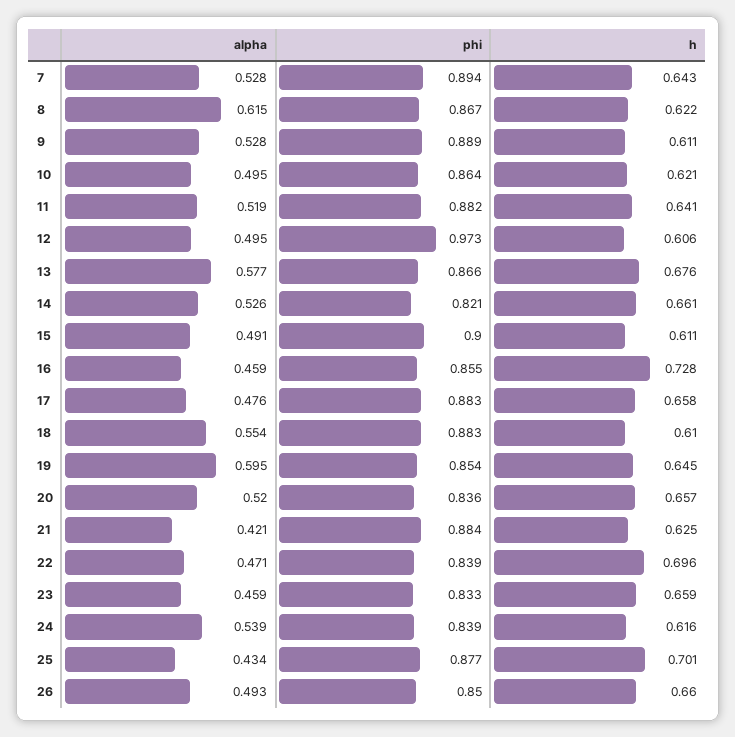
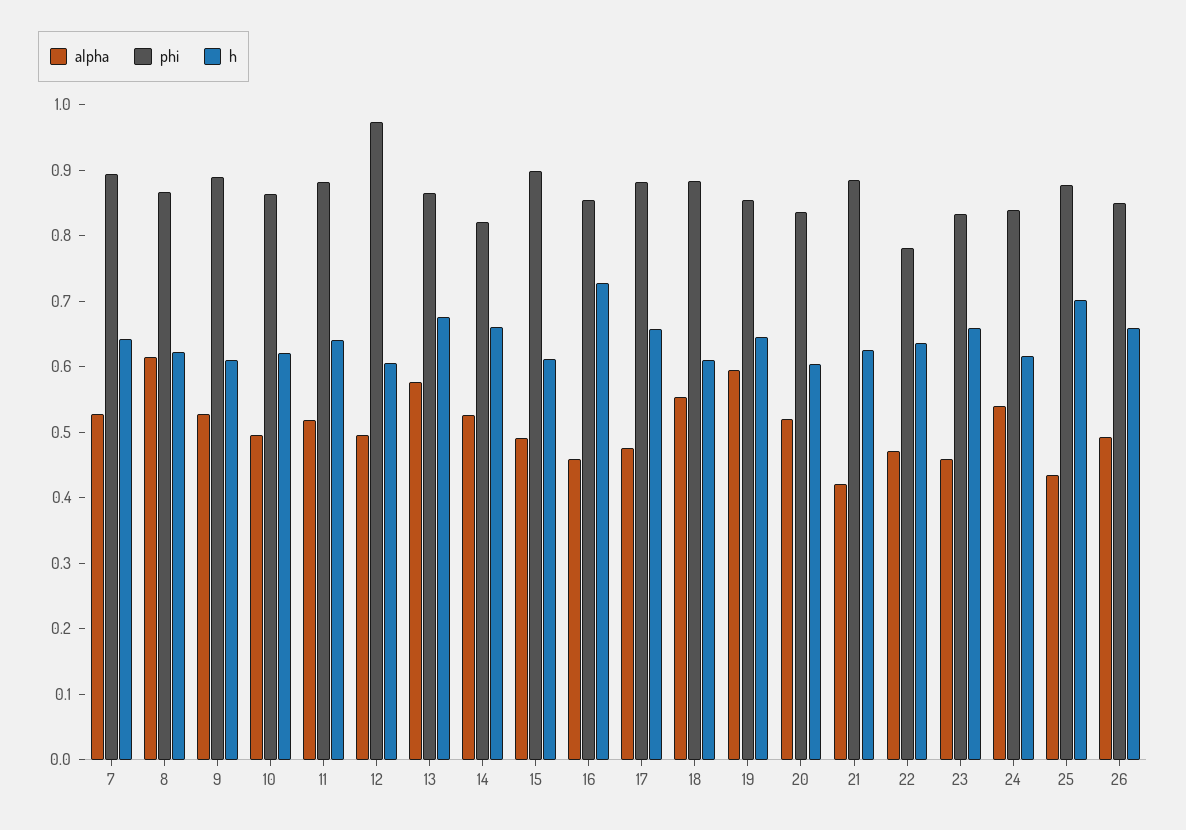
h, 20: 0.657 -> 0.6
phi, 22: 0.839 -> 0.78
h, 22: 0.696 -> 0.64

